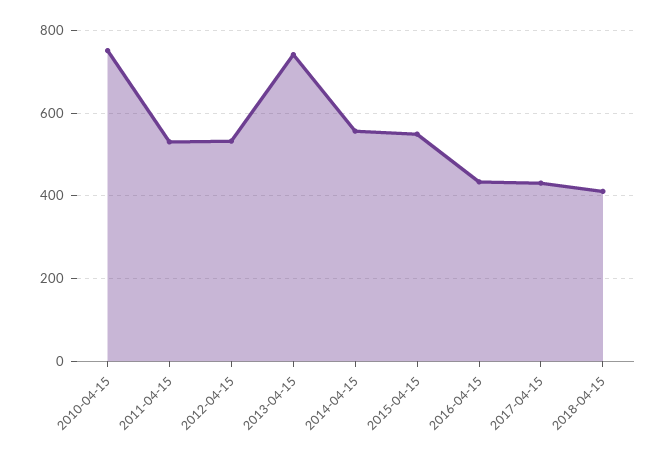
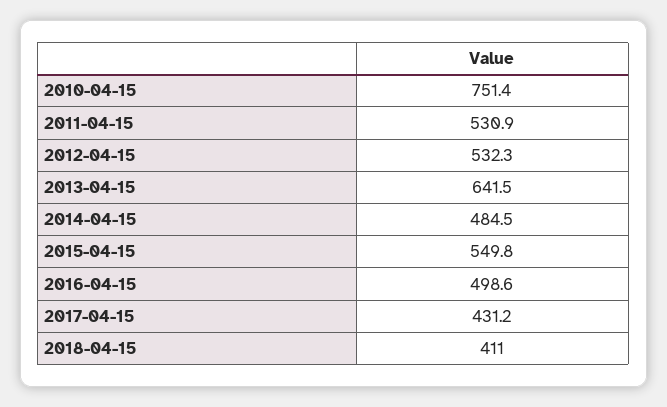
2013-04-15: 740 -> 641.5
2014-04-15: 560 -> 484.5
2016-04-15: 440 -> 498.6

